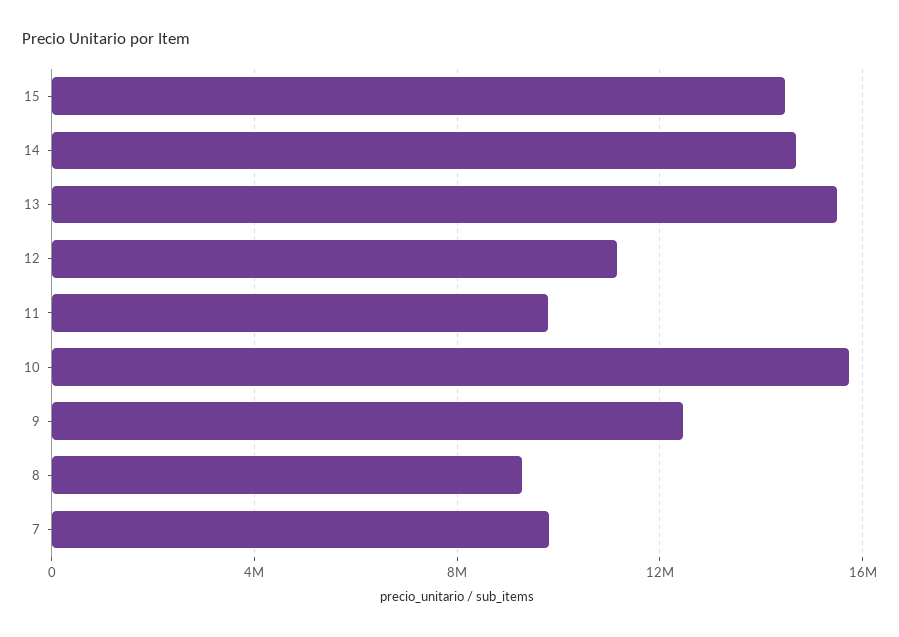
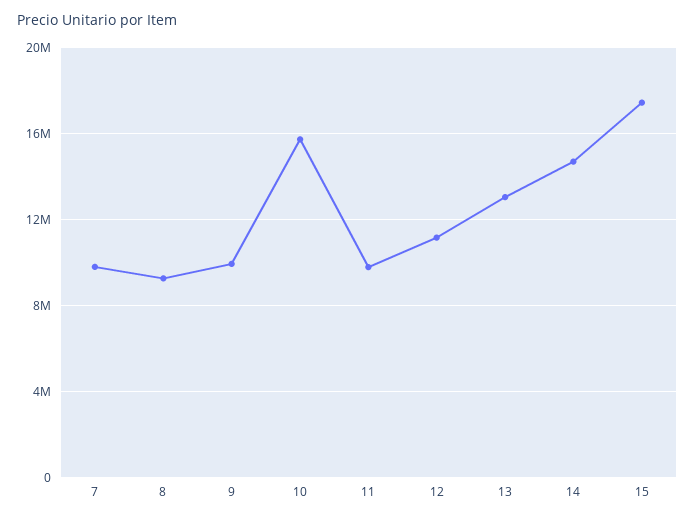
15: 14500000 -> 17500000
13: 15500000 -> 13000000
9: 12500000 -> 10000000

